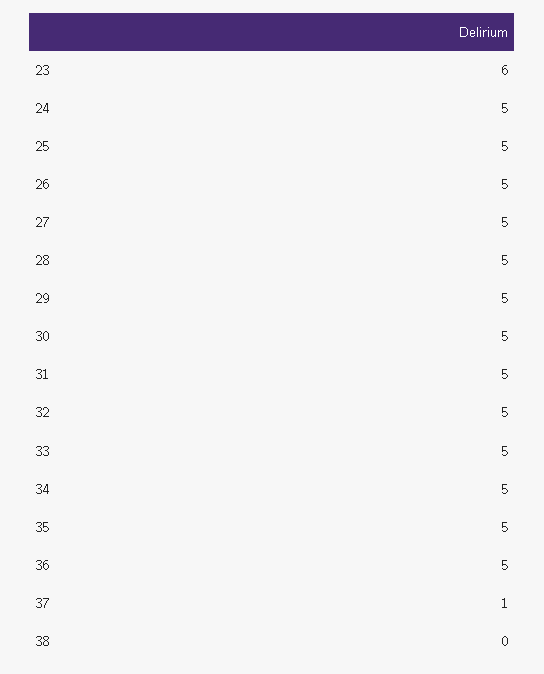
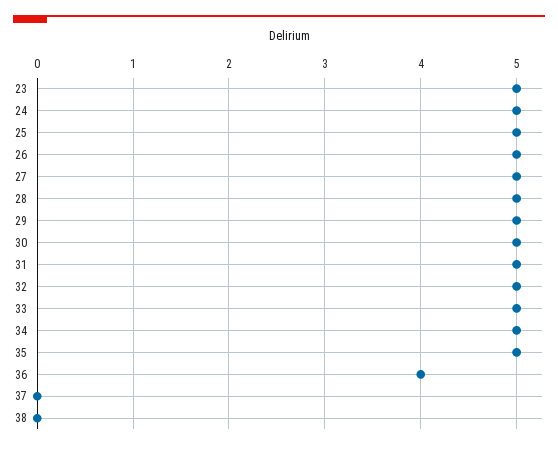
23: 6 -> 5
36: 5 -> 4
37: 1 -> 0

